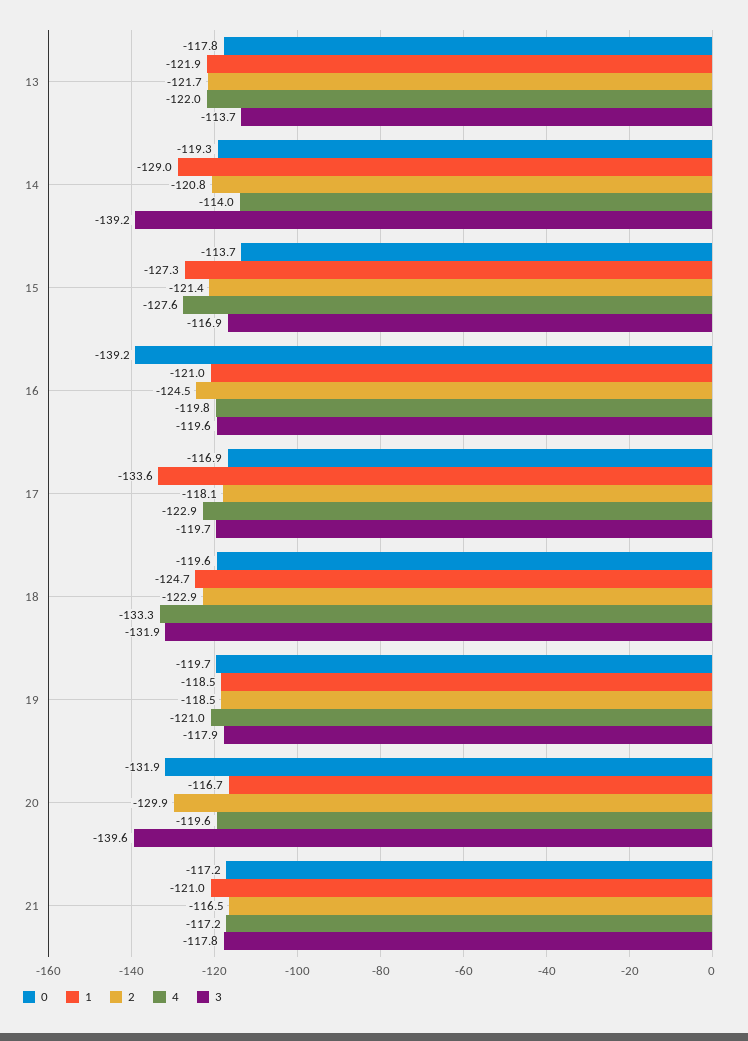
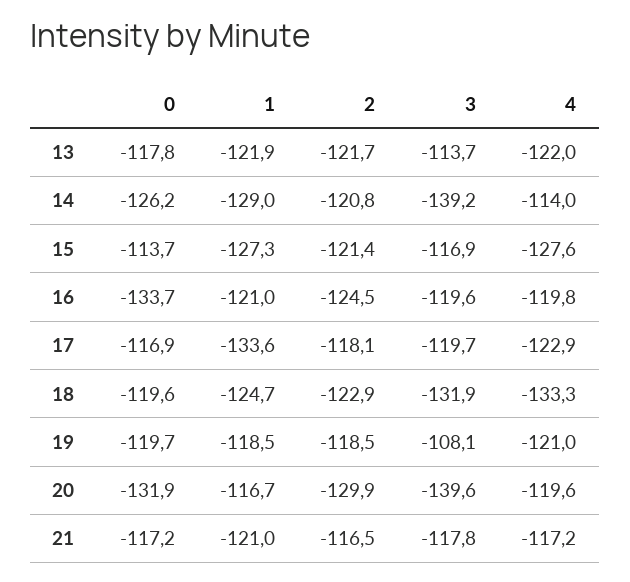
0, 14: -119.3 -> -126.2
0, 16: -139.2 -> -133.7
3, 19: -117.9 -> -108.1

